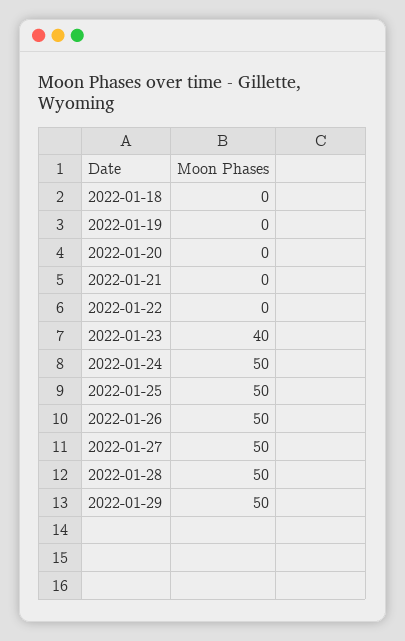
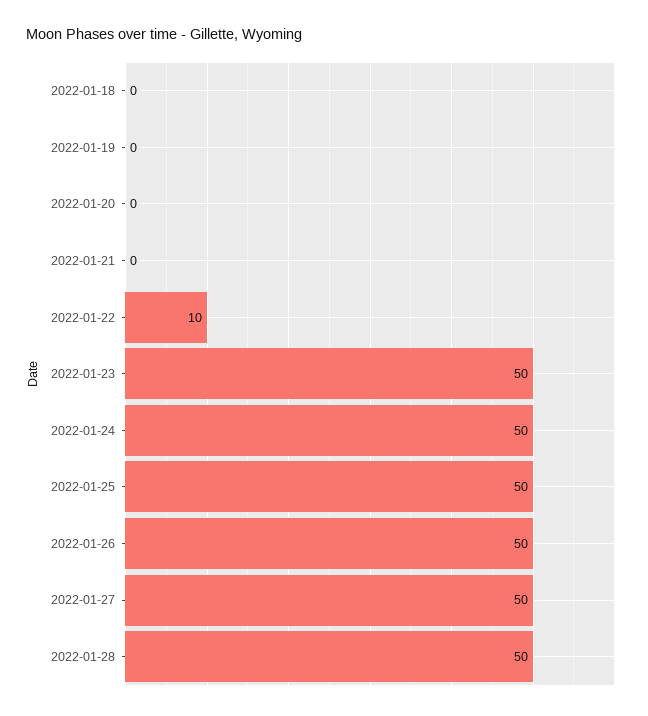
2022-01-22: 0 -> 10
2022-01-23: 40 -> 50
2022-01-29: 50 -> none

